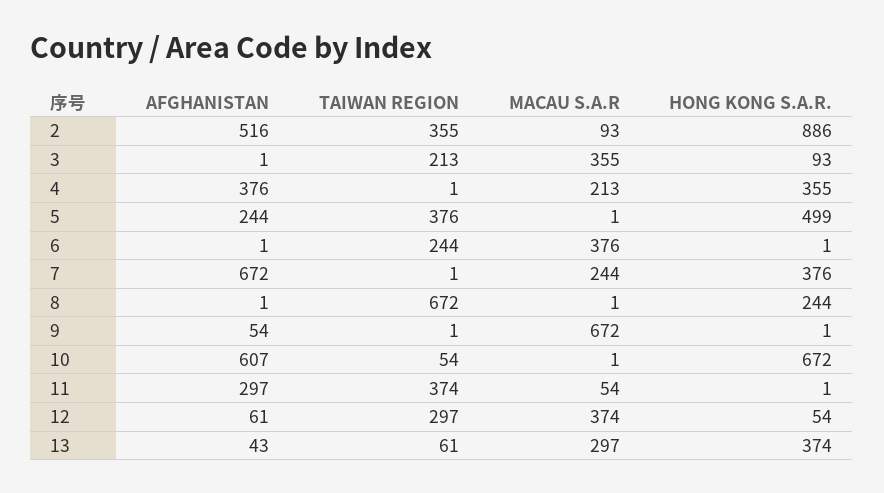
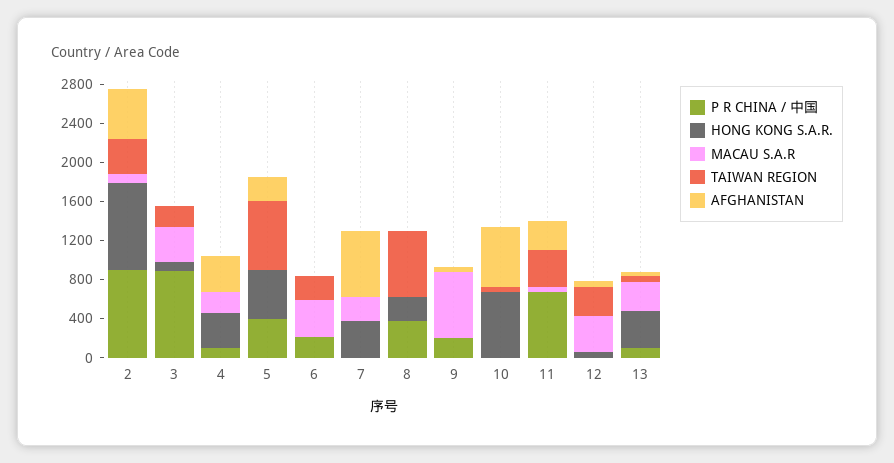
TAIWAN REGION, 5: 376 -> 700
P R CHINA / 中国, 2: none -> 900
P R CHINA / 中国, 3: none -> 900
P R CHINA / 中国, 4: none -> 100
P R CHINA / 中国, 5: none -> 400
P R CHINA / 中国, 6: none -> 200
P R CHINA / 中国, 7: none -> 0
P R CHINA / 中国, 8: none -> 400
P R CHINA / 中国, 9: none -> 200
P R CHINA / 中国, 10: none -> 0
P R CHINA / 中国, 11: none -> 700
P R CHINA / 中国, 12: none -> 0
P R CHINA / 中国, 13: none -> 100

